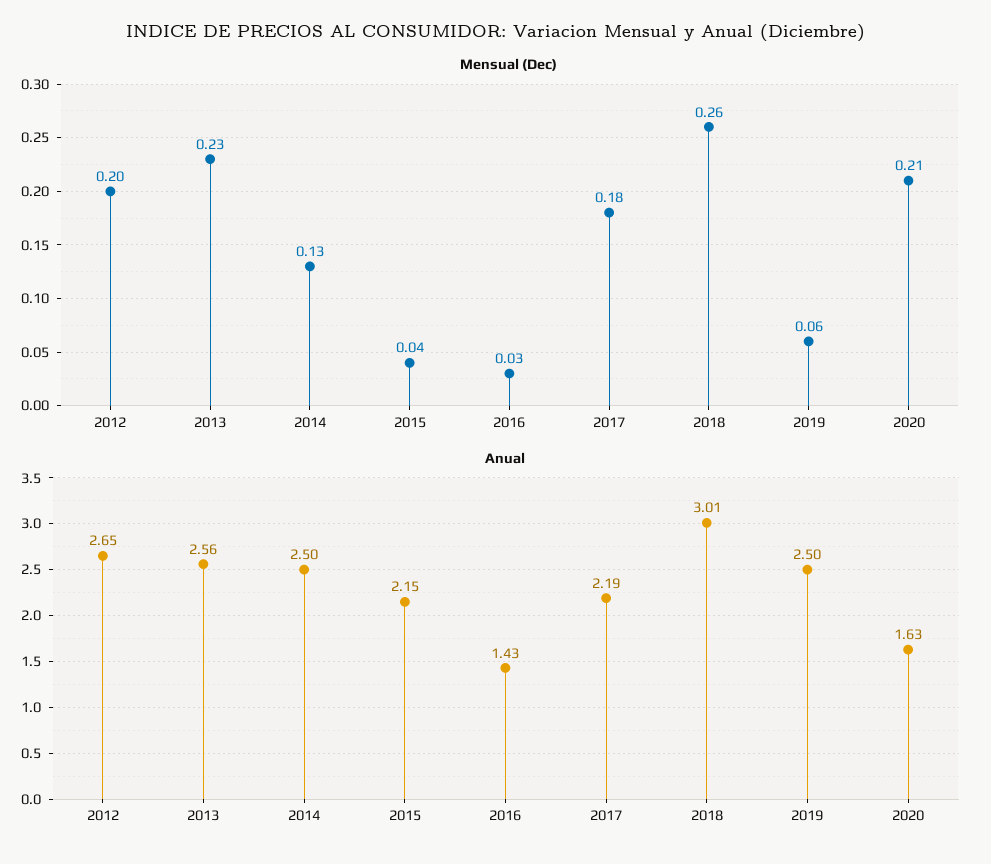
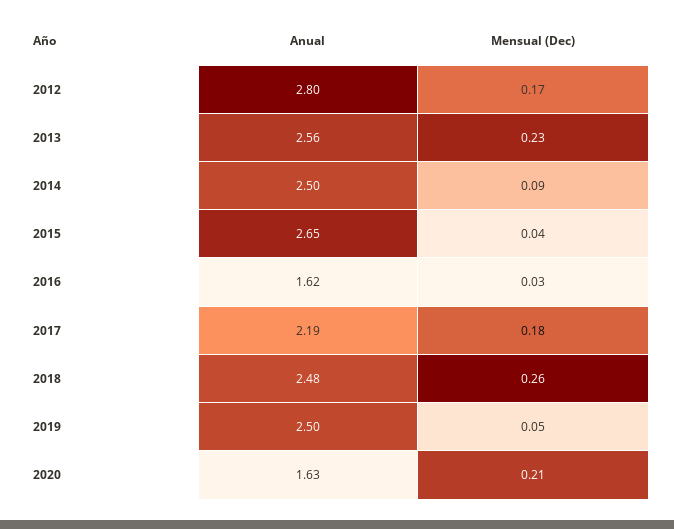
Mensual (Dec), 2012: 0.2 -> 0.17
Mensual (Dec), 2014: 0.13 -> 0.09
Mensual (Dec), 2019: 0.06 -> 0.05
Anual, 2012: 2.65 -> 2.8
Anual, 2015: 2.15 -> 2.65
Anual, 2016: 1.43 -> 1.62
Anual, 2018: 3.01 -> 2.48

